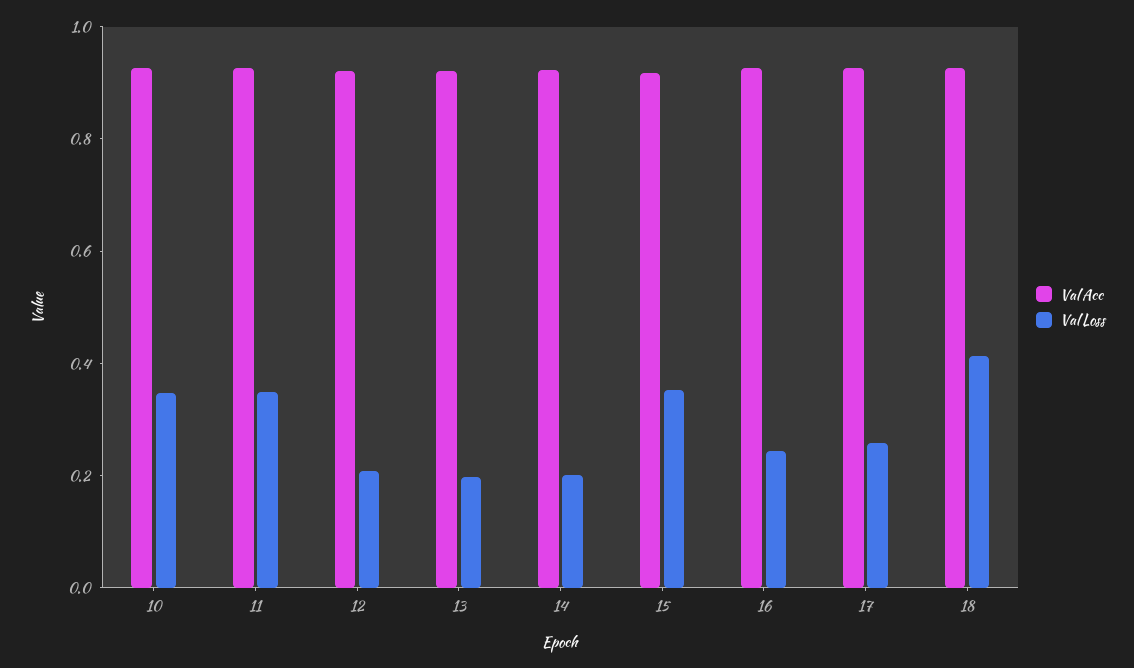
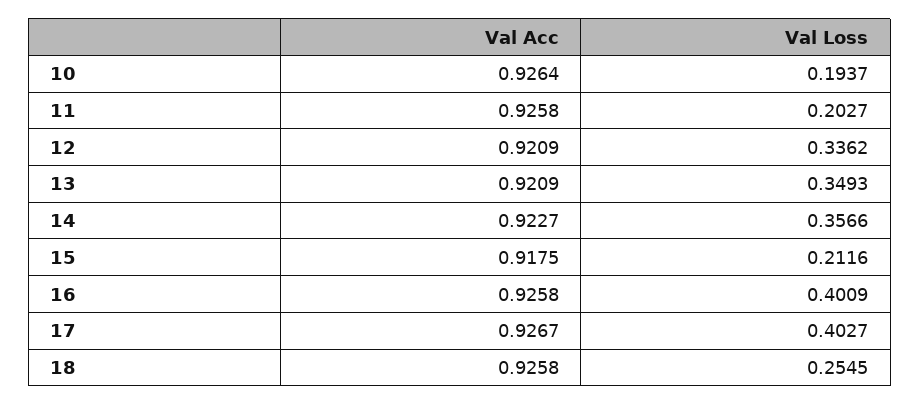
Val Loss, 10: 0.35 -> 0.1937
Val Loss, 11: 0.35 -> 0.2027
Val Loss, 12: 0.2 -> 0.3362
Val Loss, 13: 0.2 -> 0.3493
Val Loss, 14: 0.2 -> 0.3566
Val Loss, 15: 0.35 -> 0.2116
Val Loss, 16: 0.25 -> 0.4009
Val Loss, 17: 0.25 -> 0.4027
Val Loss, 18: 0.4 -> 0.2545

